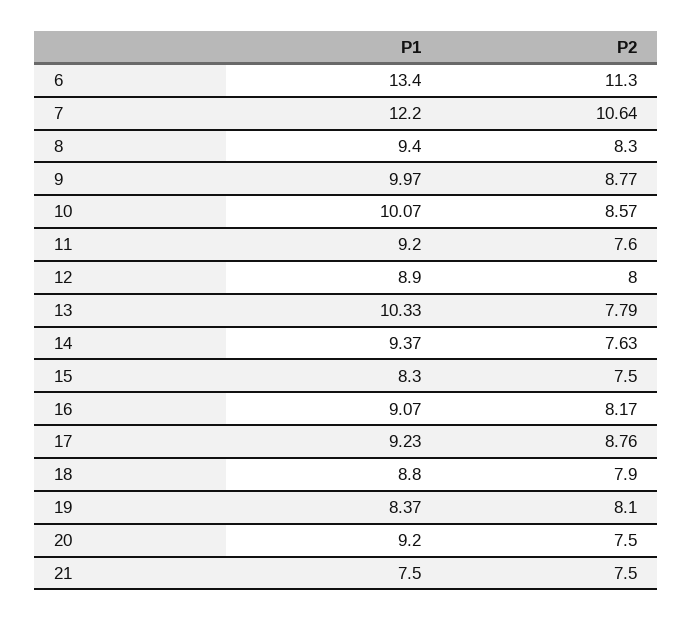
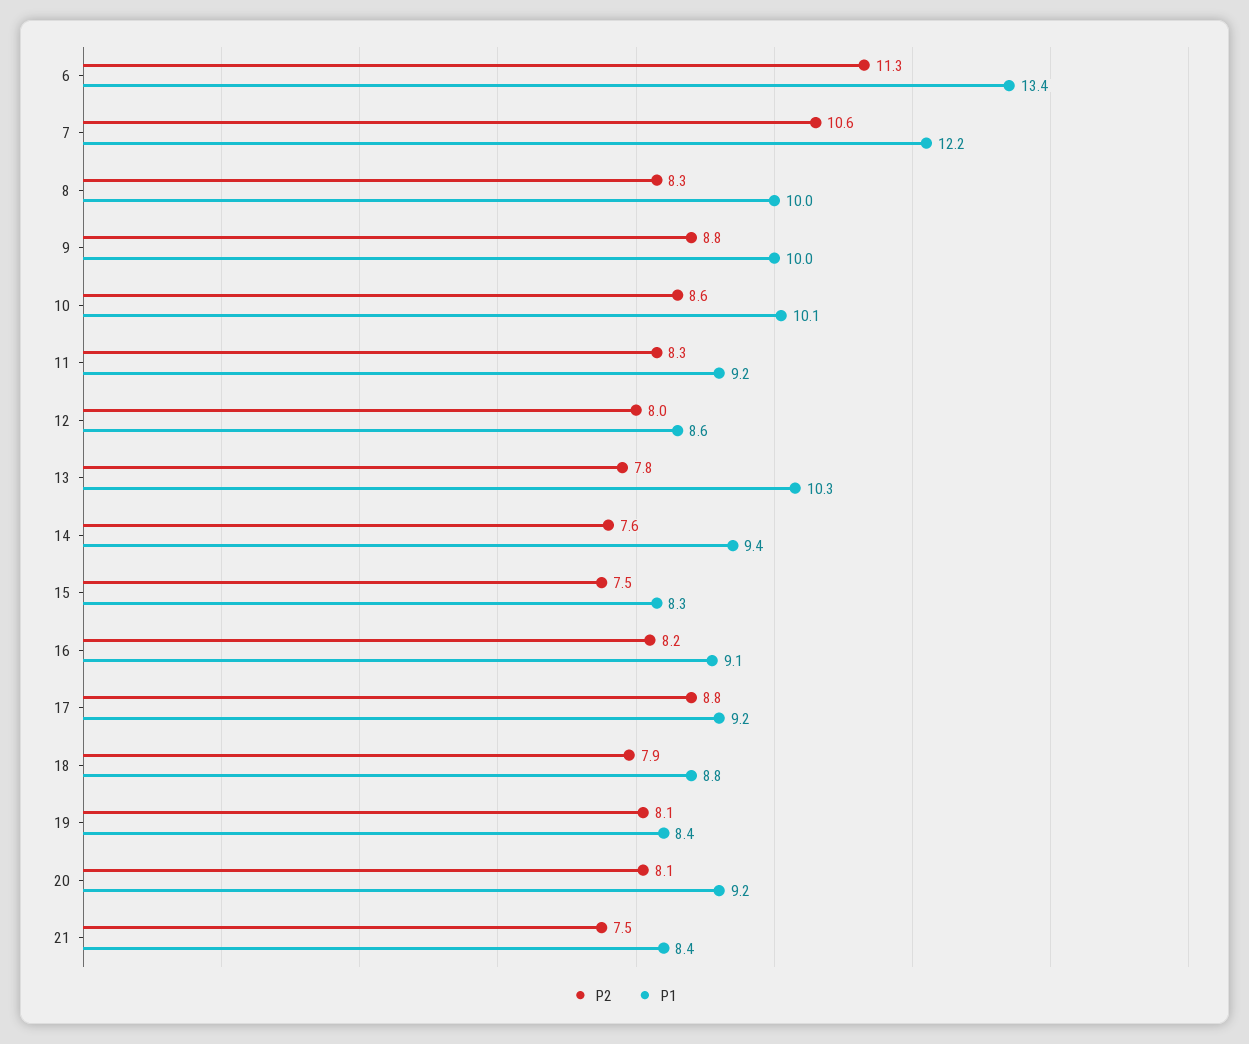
P1, 8: 9.4 -> 10
P2, 11: 7.6 -> 8.3
P1, 12: 8.9 -> 8.6
P2, 20: 7.5 -> 8.1
P1, 21: 7.5 -> 8.4

